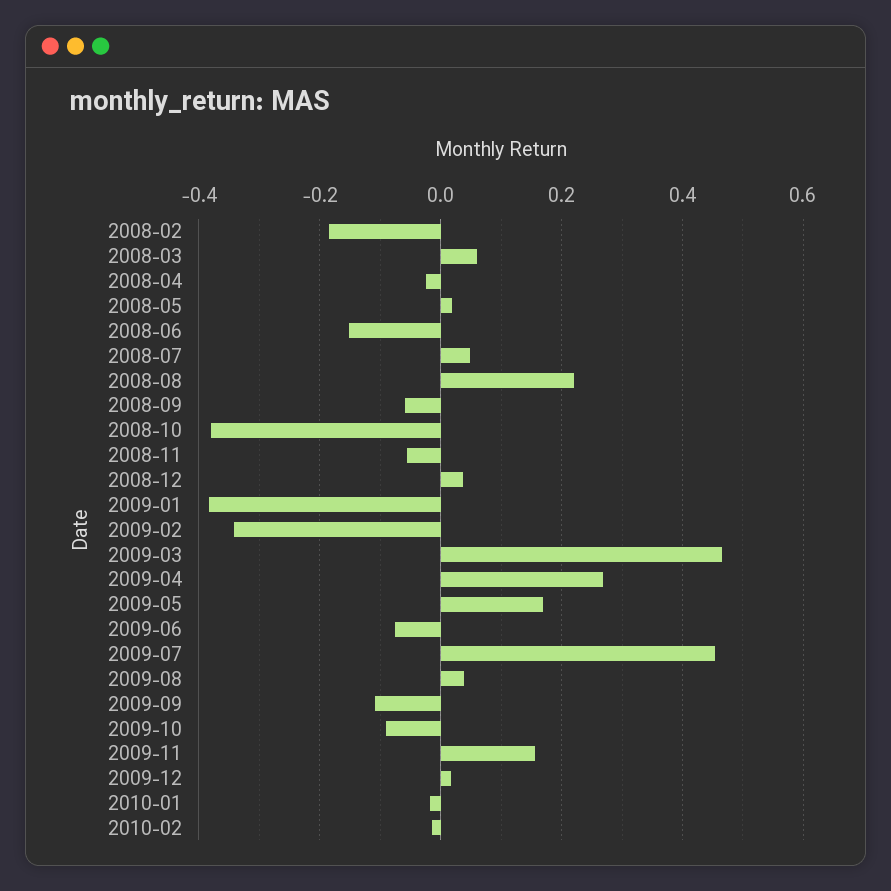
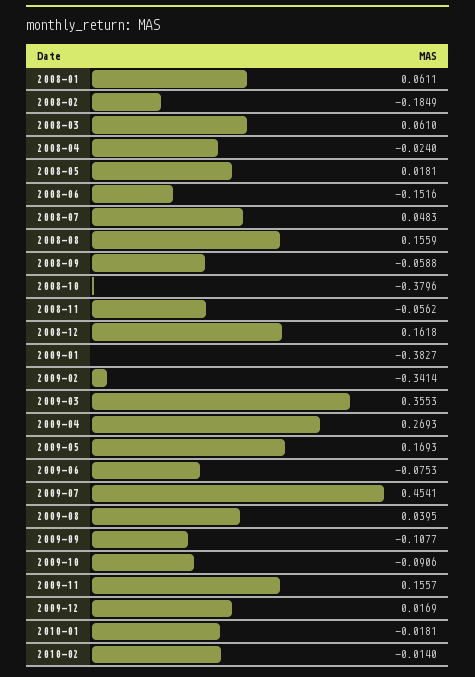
2008-08: 0.22 -> 0.1559
2008-12: 0.04 -> 0.1618
2009-03: 0.46 -> 0.3553
2008-01: none -> 0.0611

